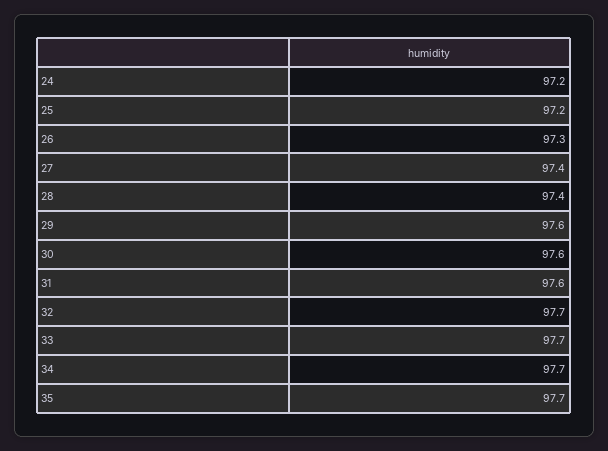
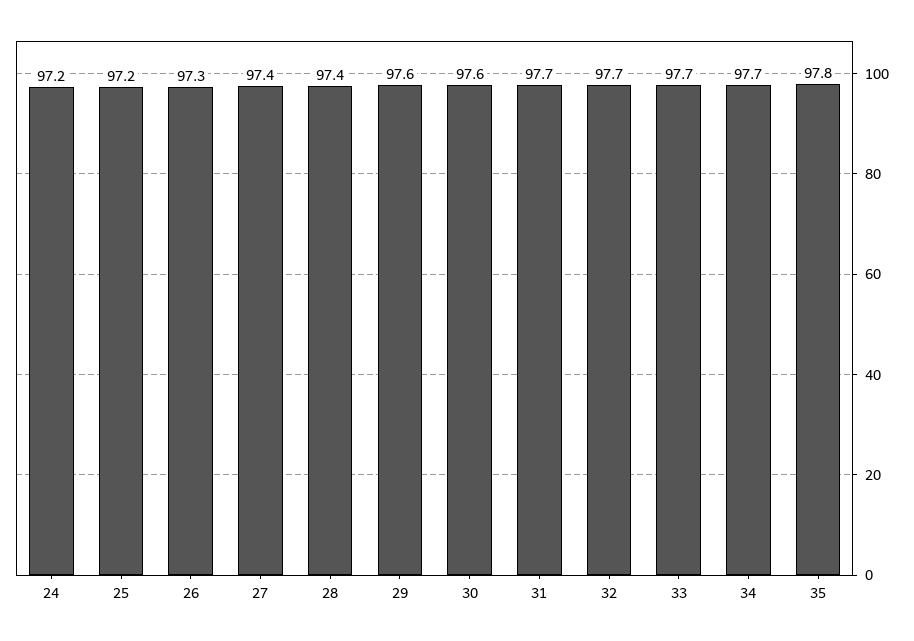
31: 97.6 -> 97.7
35: 97.7 -> 97.8

